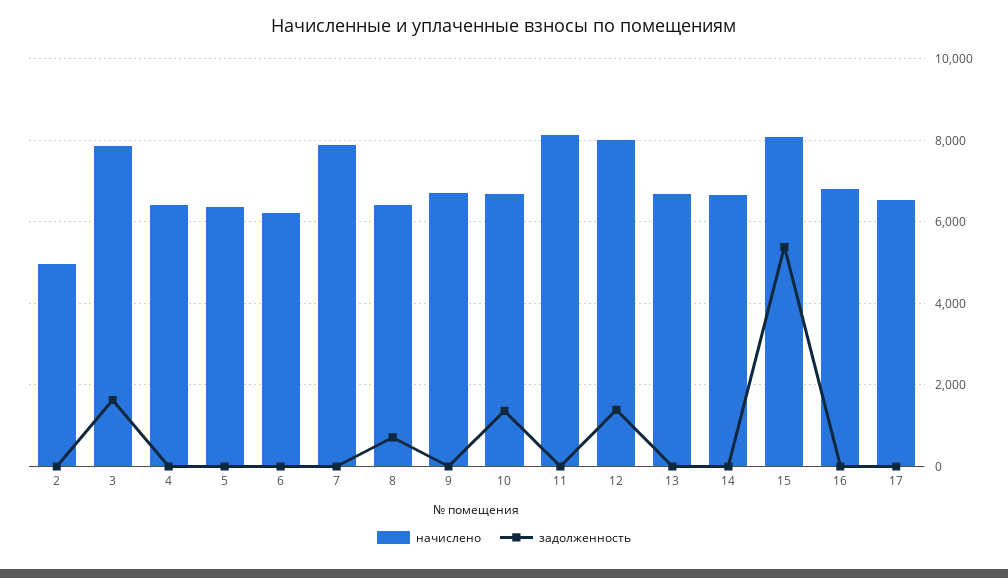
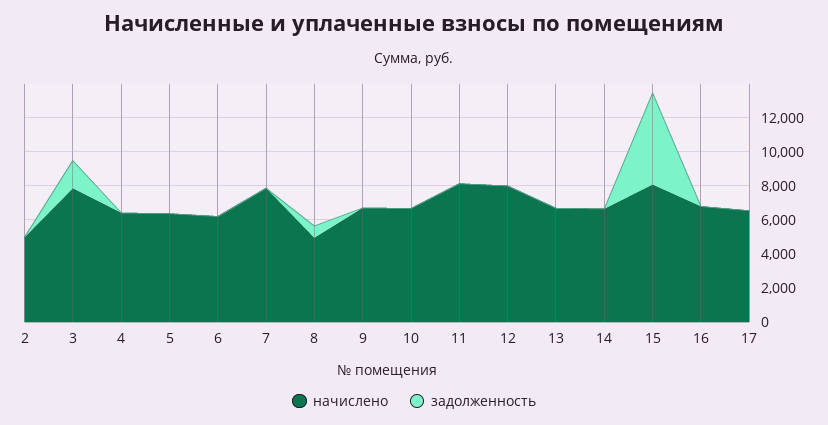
начислено, 8: 6400 -> 5000
задолженность, 10: 1400 -> 0
задолженность, 12: 1400 -> 0

